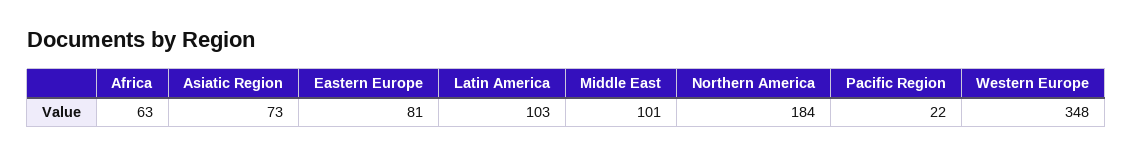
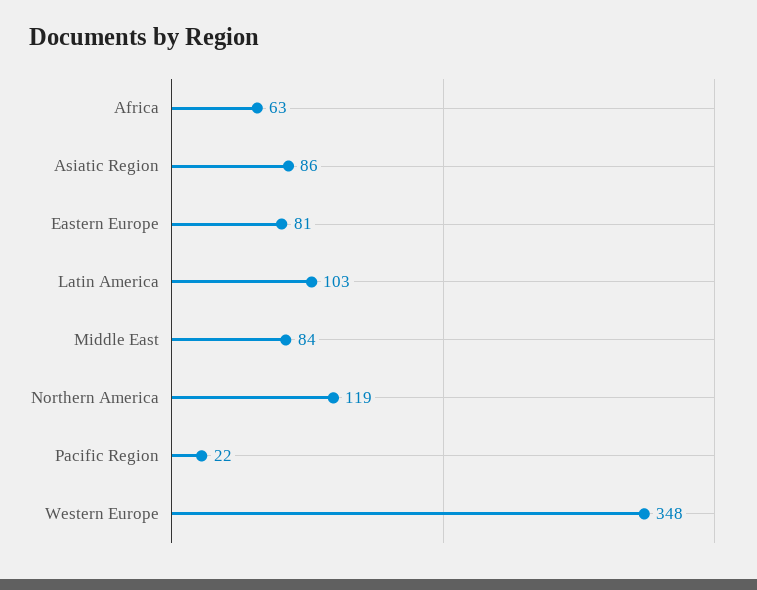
Asiatic Region: 73 -> 86
Middle East: 101 -> 84
Northern America: 184 -> 119

